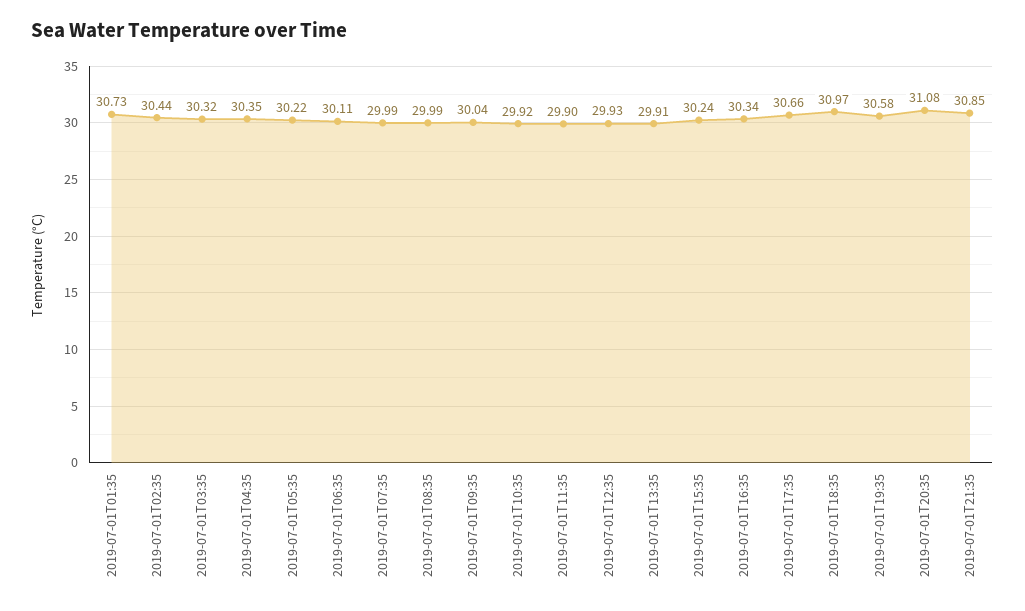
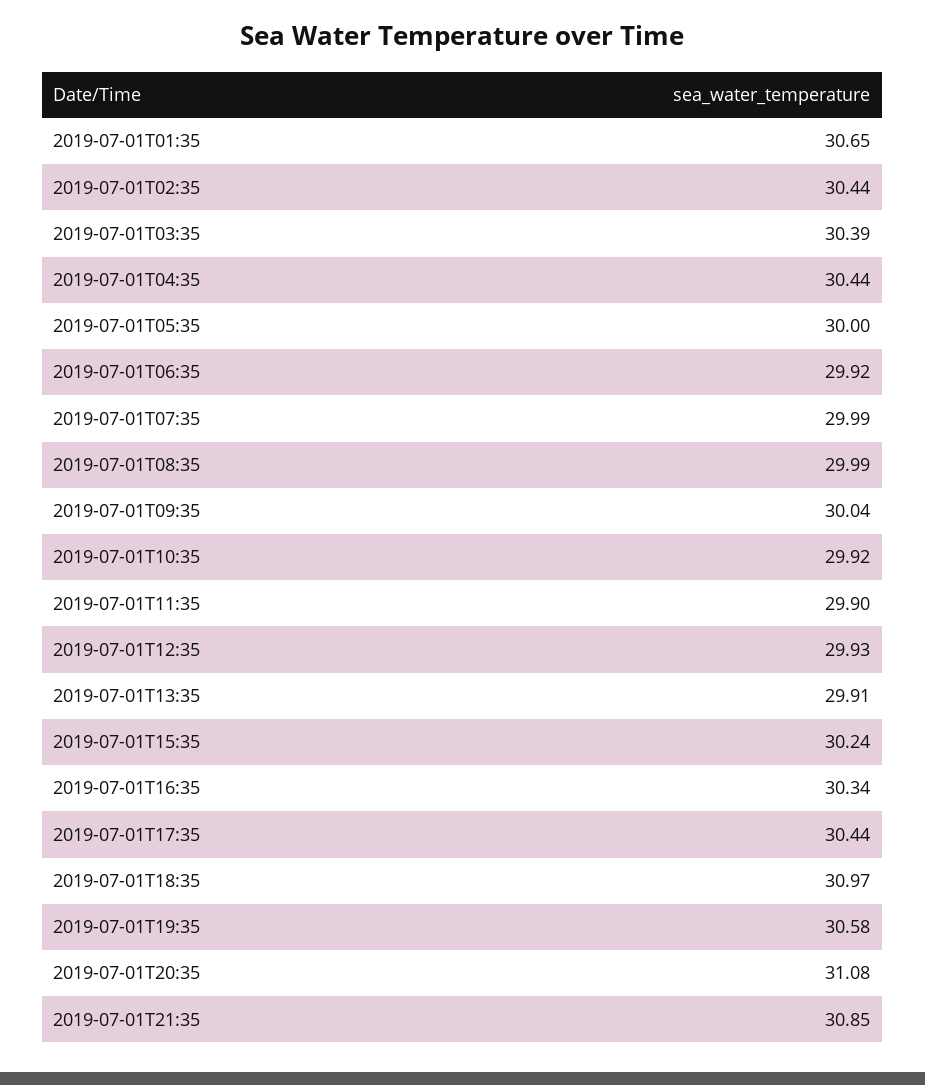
2019-07-01T01:35: 30.73 -> 30.65
2019-07-01T03:35: 30.32 -> 30.39
2019-07-01T04:35: 30.35 -> 30.44
2019-07-01T05:35: 30.22 -> 30
2019-07-01T06:35: 30.11 -> 29.92
2019-07-01T17:35: 30.66 -> 30.44

